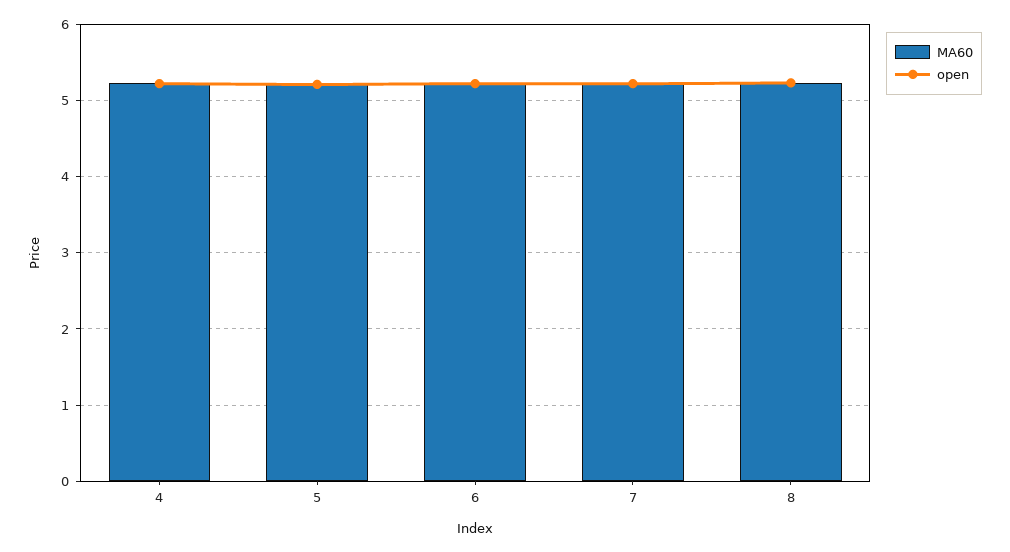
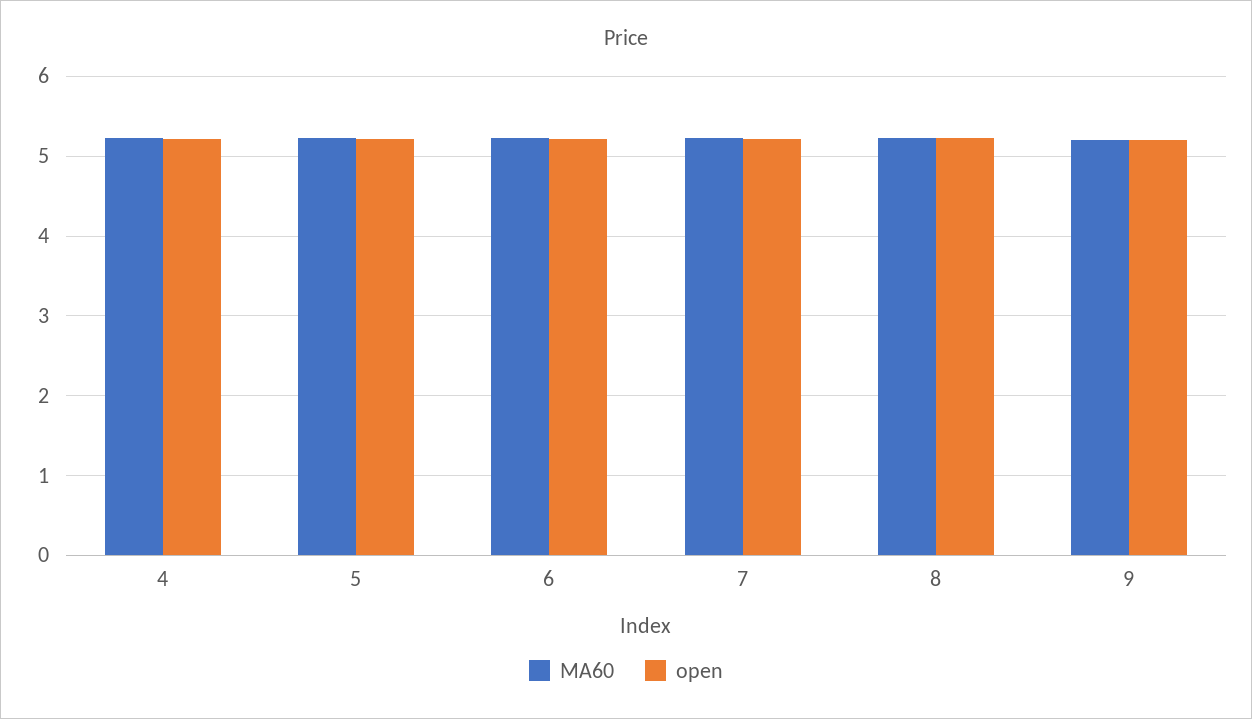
MA60, 9: none -> 5.2
open, 9: none -> 5.2

